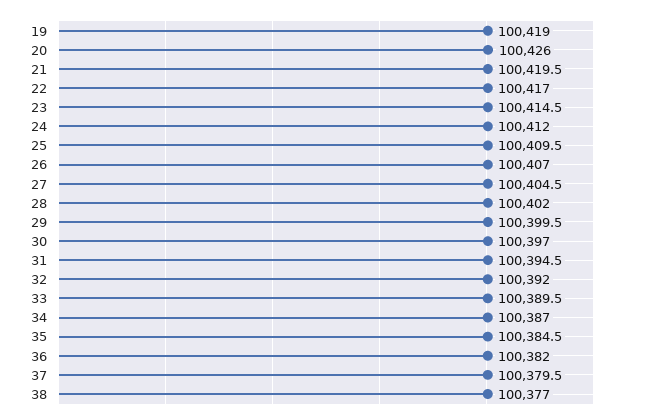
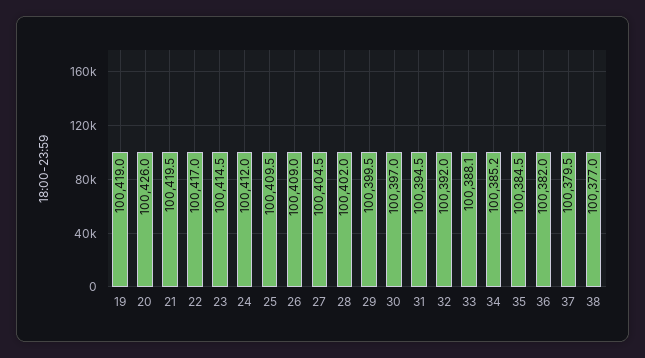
26: 100407 -> 100409
33: 100389.5 -> 100388.1
34: 100387 -> 100385.2

